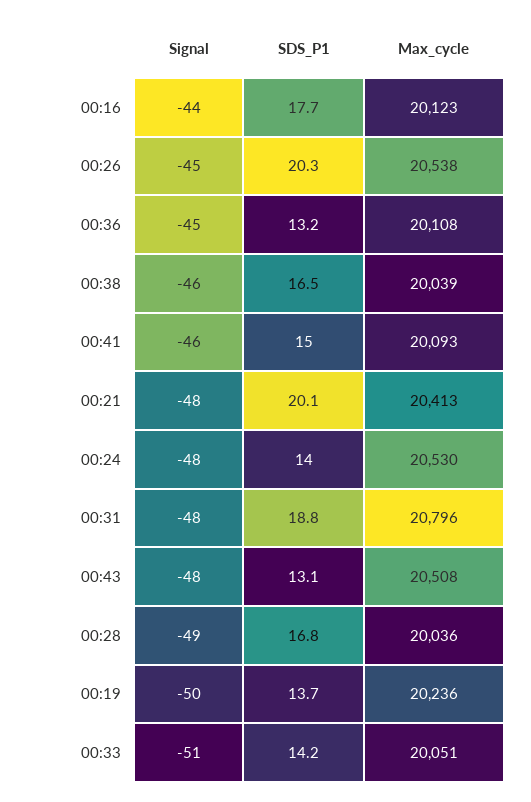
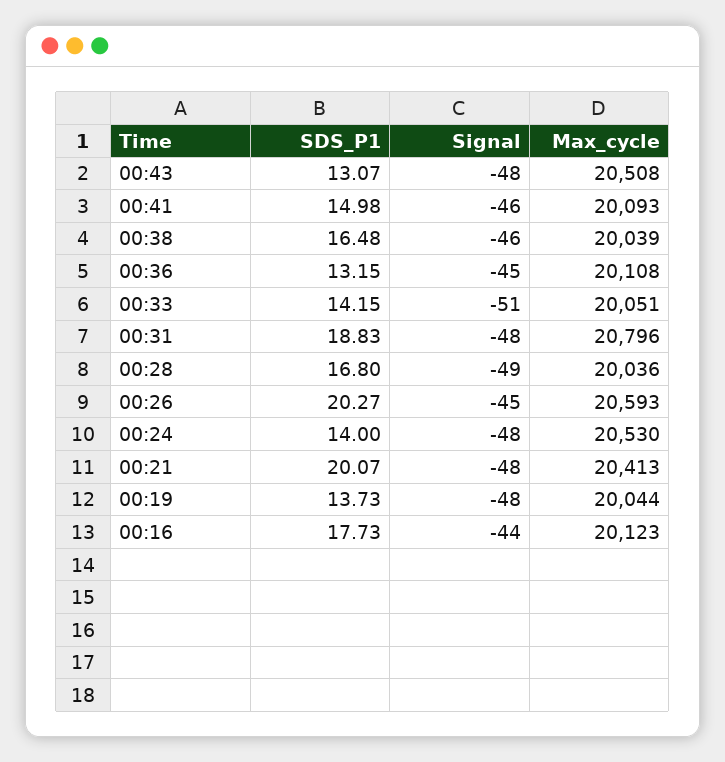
Max_cycle, 00:26: 20538 -> 20593
Signal, 00:19: -50 -> -48
Max_cycle, 00:19: 20236 -> 20044

